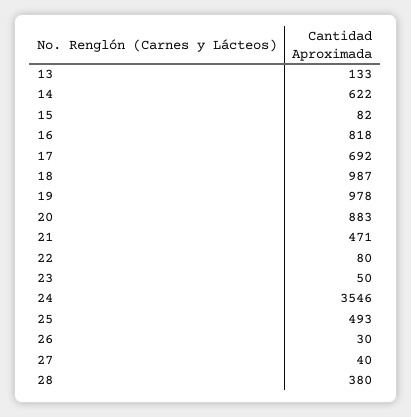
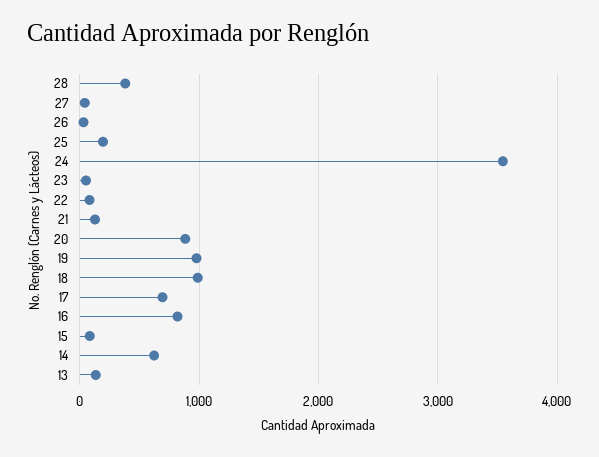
21: 471 -> 100
25: 493 -> 200

